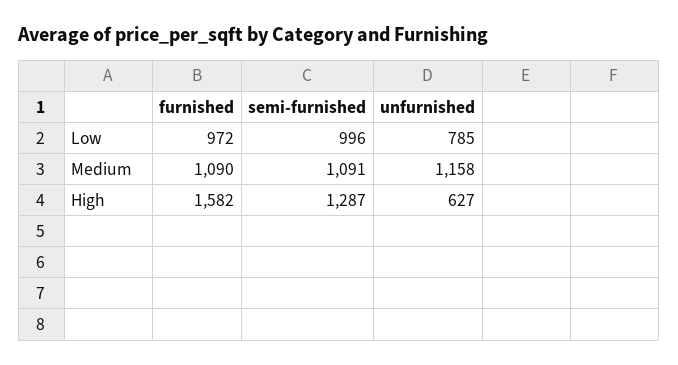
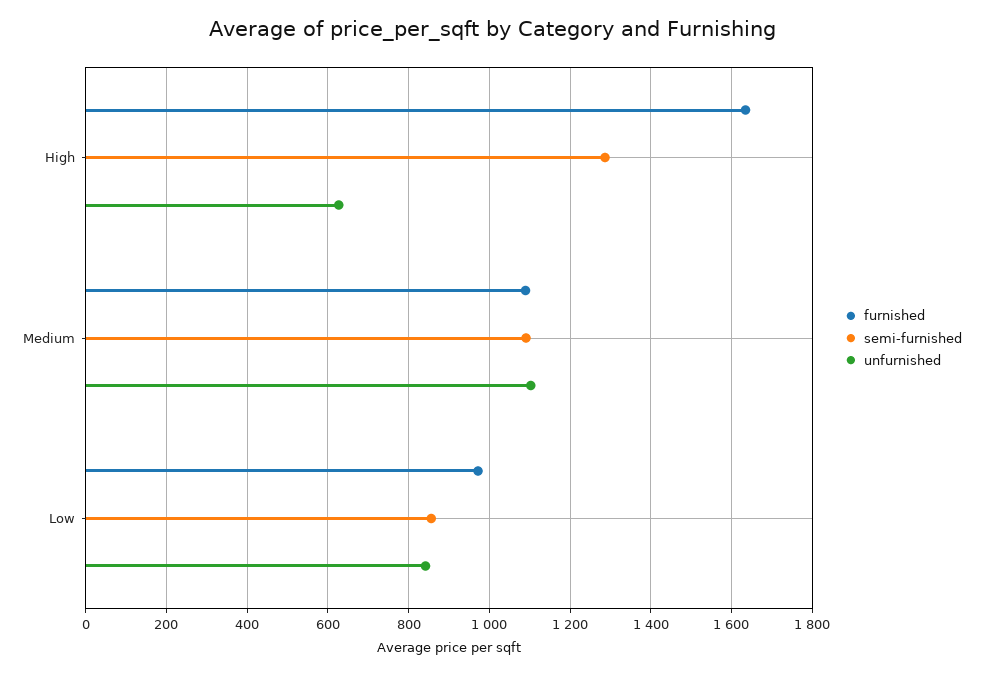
semi-furnished, Low: 996 -> 860
unfurnished, Low: 785 -> 840
unfurnished, Medium: 1158 -> 1100
furnished, High: 1582 -> 1640

